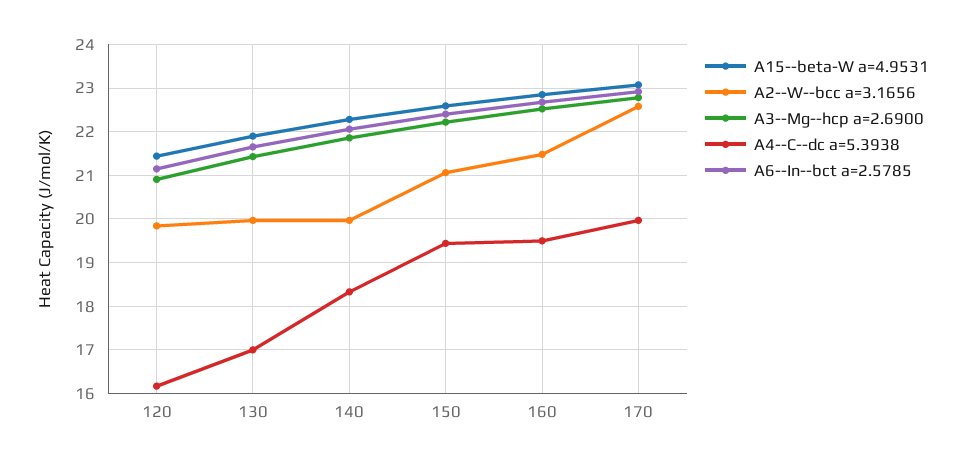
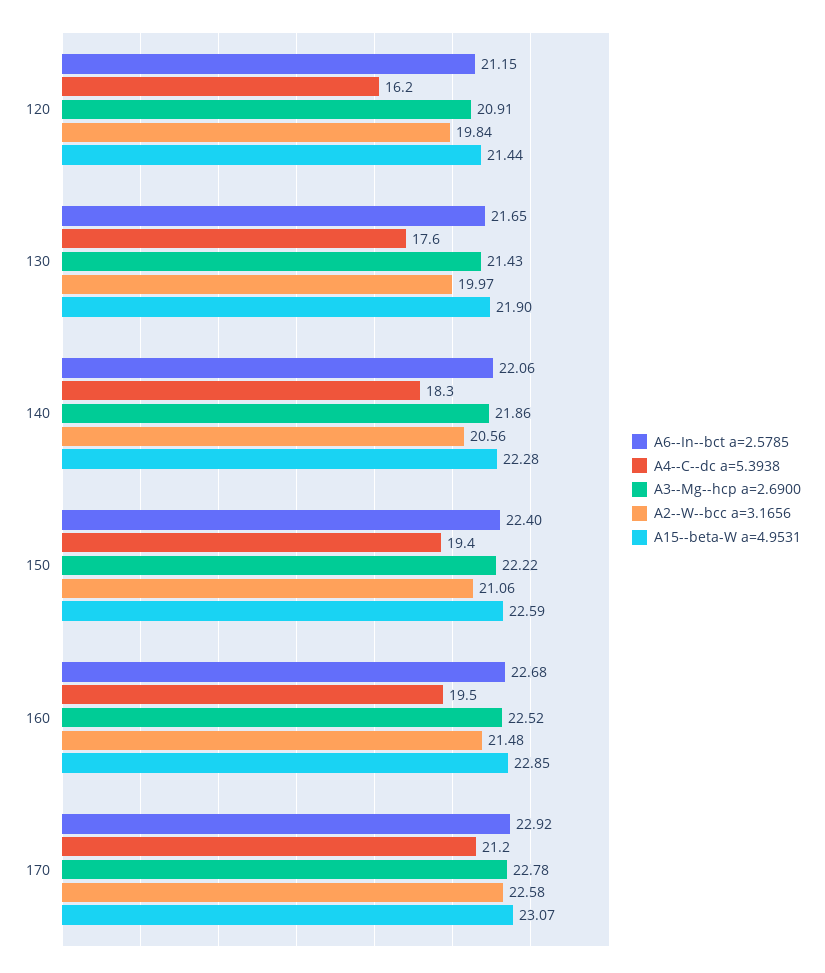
A4--C--dc a=5.3938, 130: 17 -> 17.6
A2--W--bcc a=3.1656, 140: 20 -> 20.56
A4--C--dc a=5.3938, 170: 20 -> 21.2

